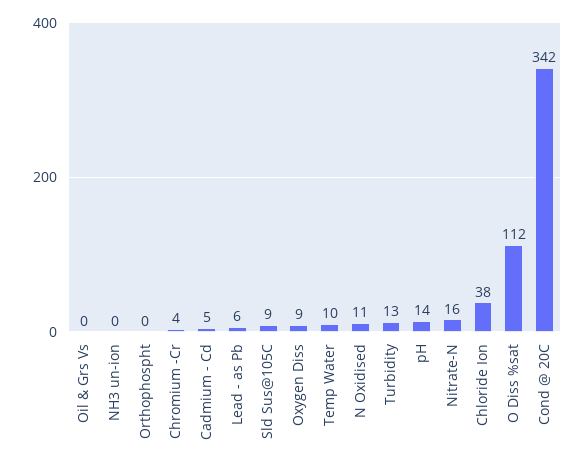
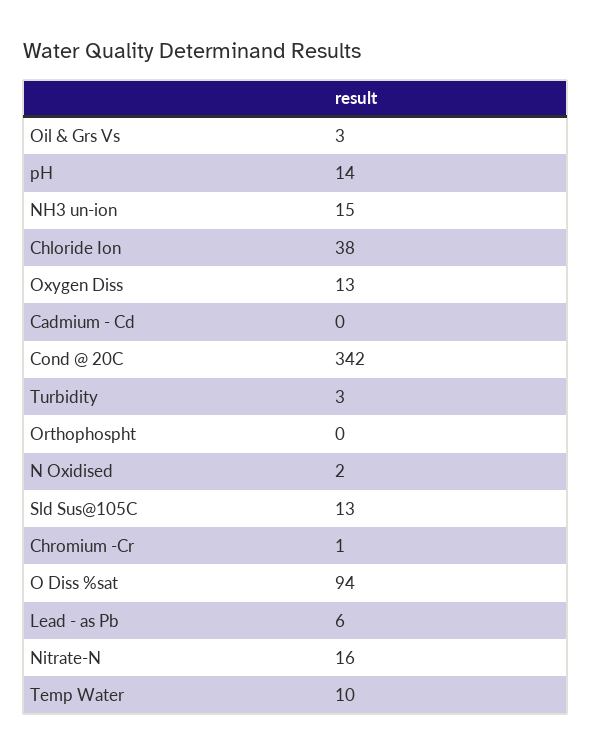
Oil & Grs Vs: 0 -> 3
NH3 un-ion: 0 -> 15
Chromium -Cr: 4 -> 1
Cadmium - Cd: 5 -> 0
Sld Sus@105C: 9 -> 13
Oxygen Diss: 9 -> 13
N Oxidised: 11 -> 2
Turbidity: 13 -> 3
O Diss %sat: 112 -> 94

